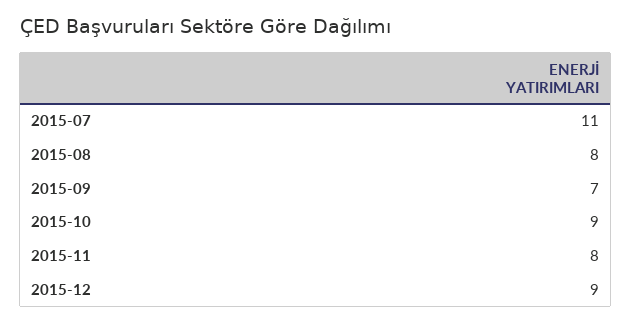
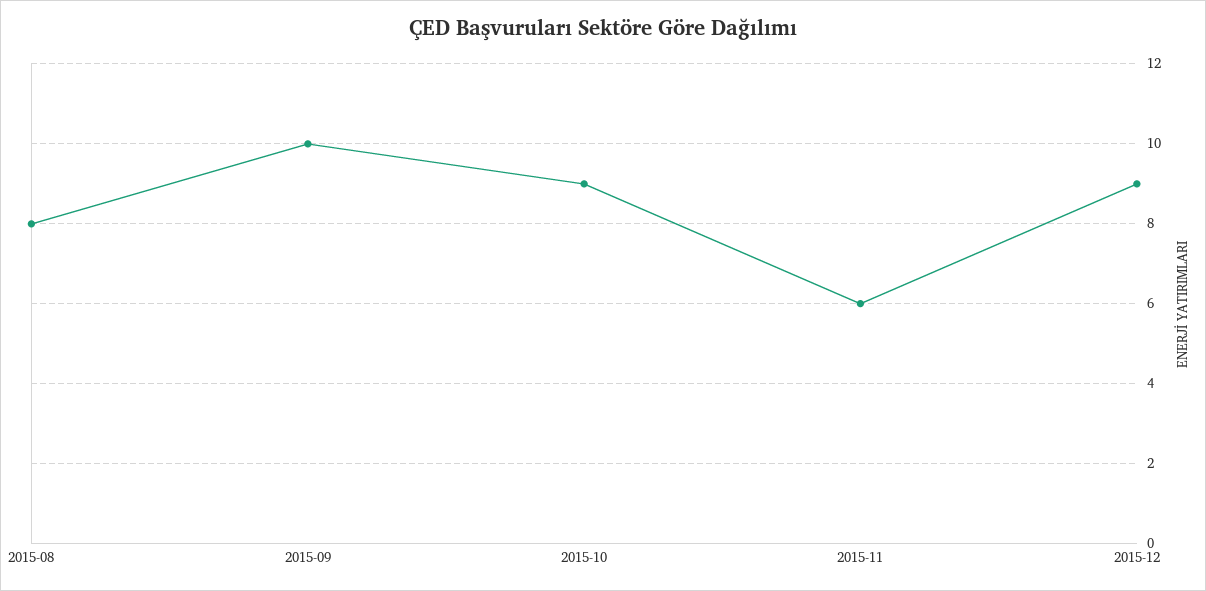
2015-07: 11 -> none
2015-09: 7 -> 10
2015-11: 8 -> 6

